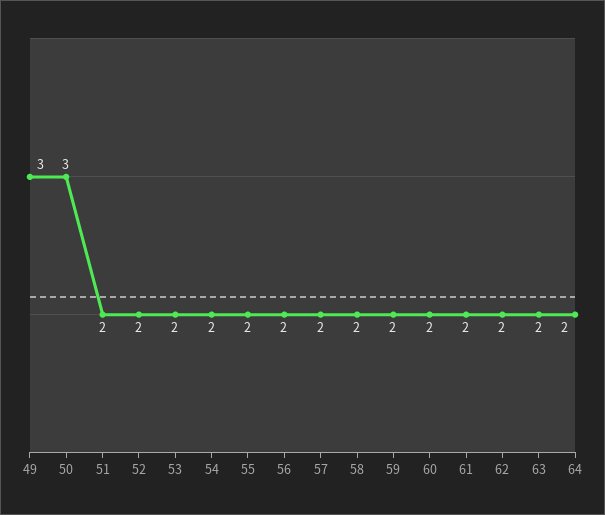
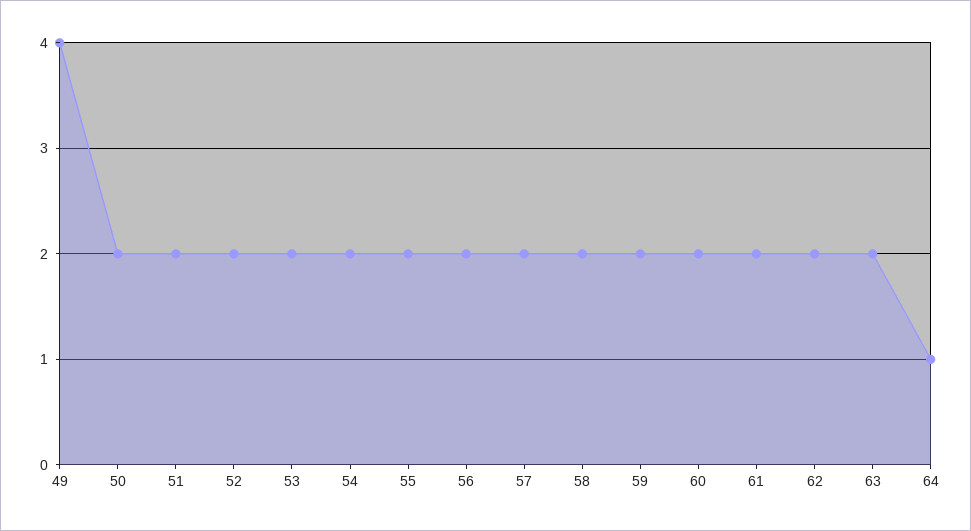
49: 3 -> 4
50: 3 -> 2
64: 2 -> 1

